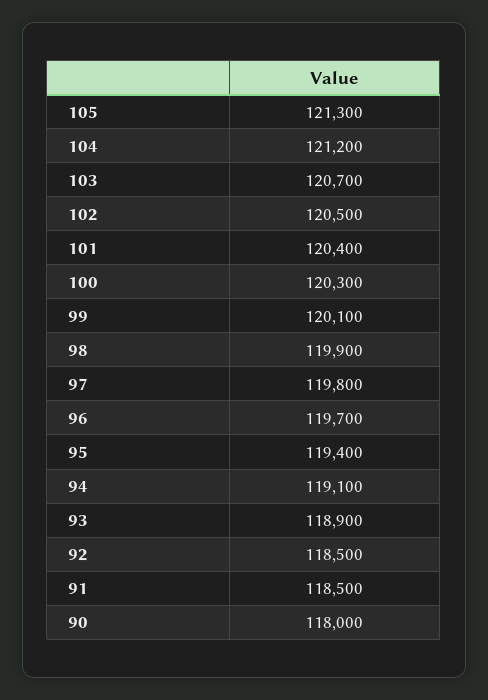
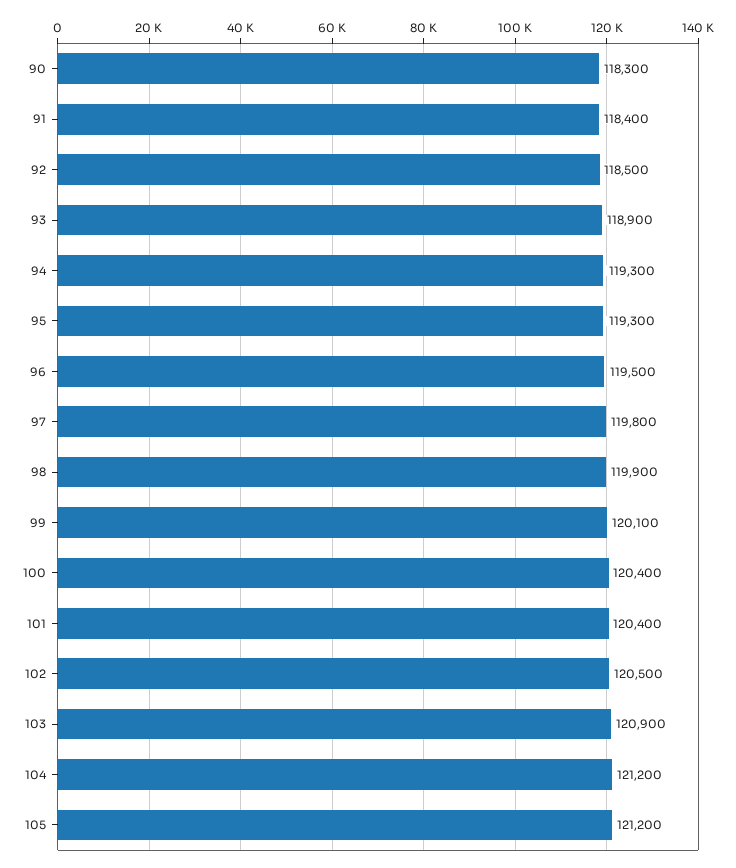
105: 121300 -> 121200
103: 120700 -> 120900
100: 120300 -> 120400
96: 119700 -> 119500
95: 119400 -> 119300
94: 119100 -> 119300
91: 118500 -> 118400
90: 118000 -> 118300

